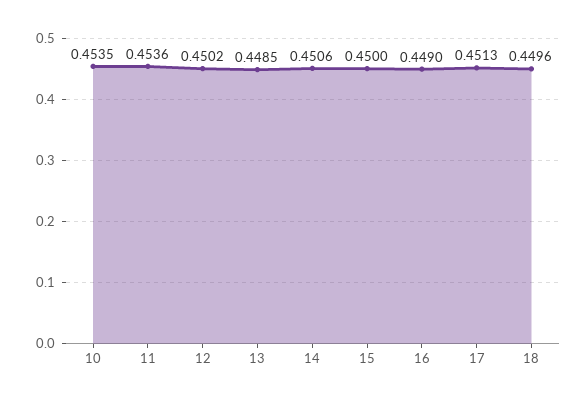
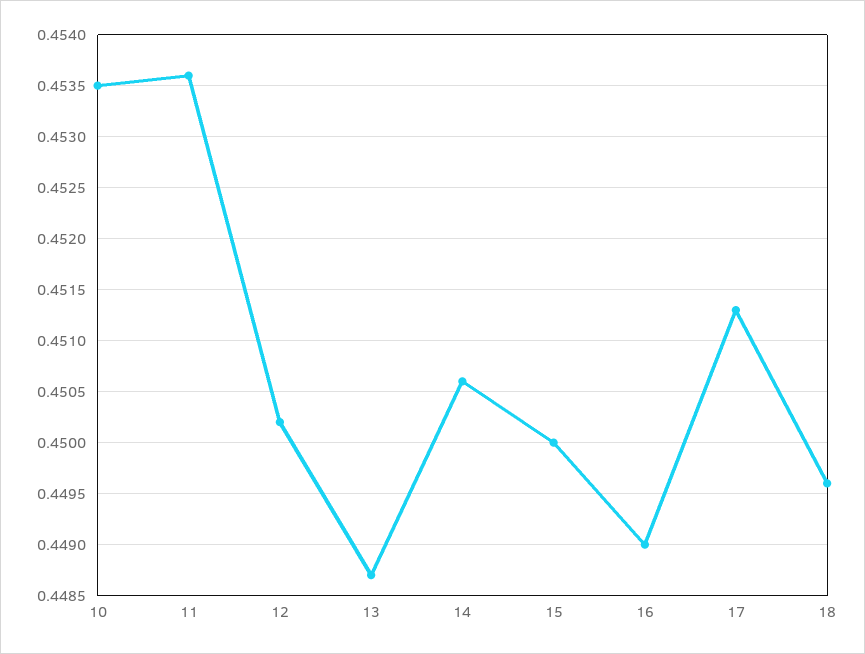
13: 0.4485 -> 0.4487

